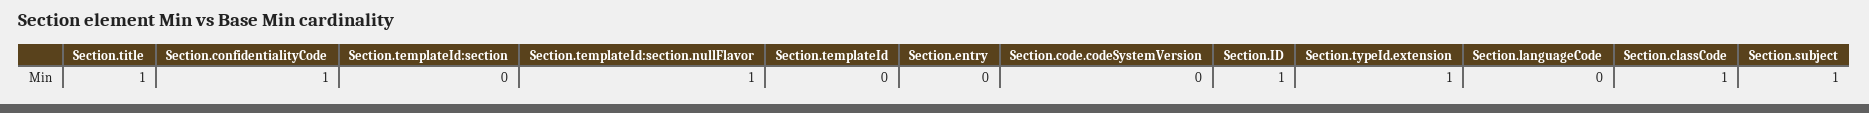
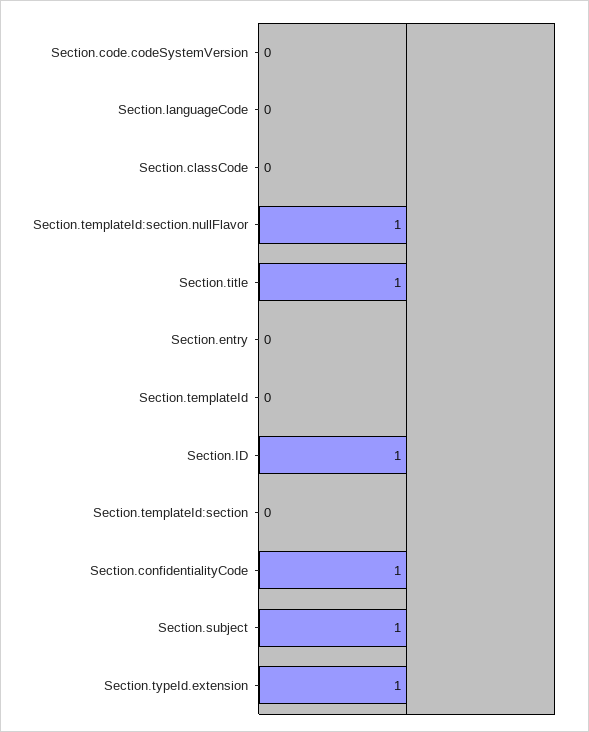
Section.classCode: 1 -> 0

